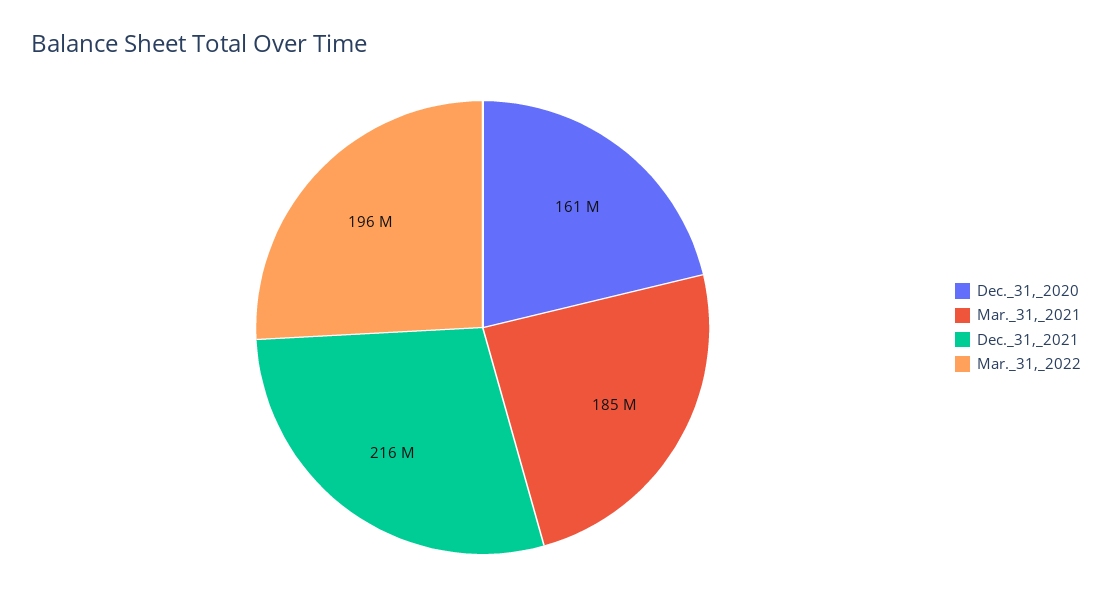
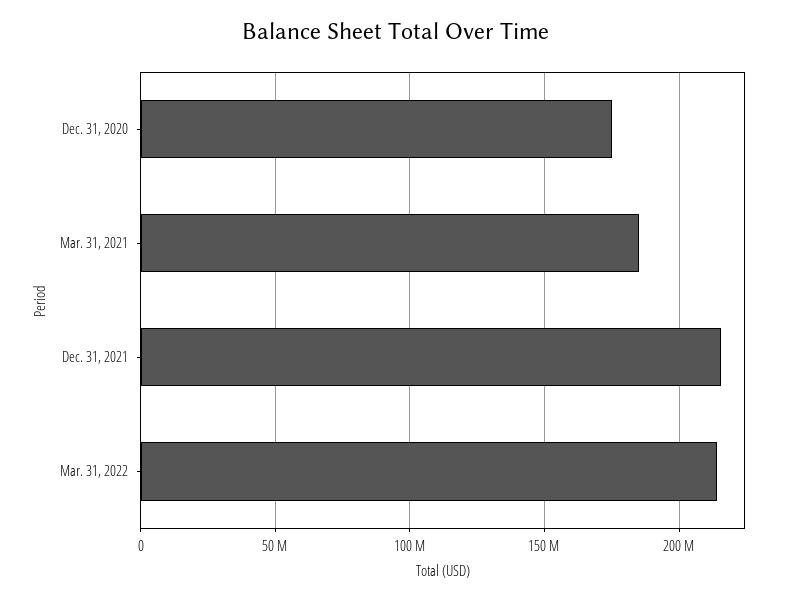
Dec._31,_2020: 161000000 -> 175000000
Mar._31,_2022: 196000000 -> 215000000

